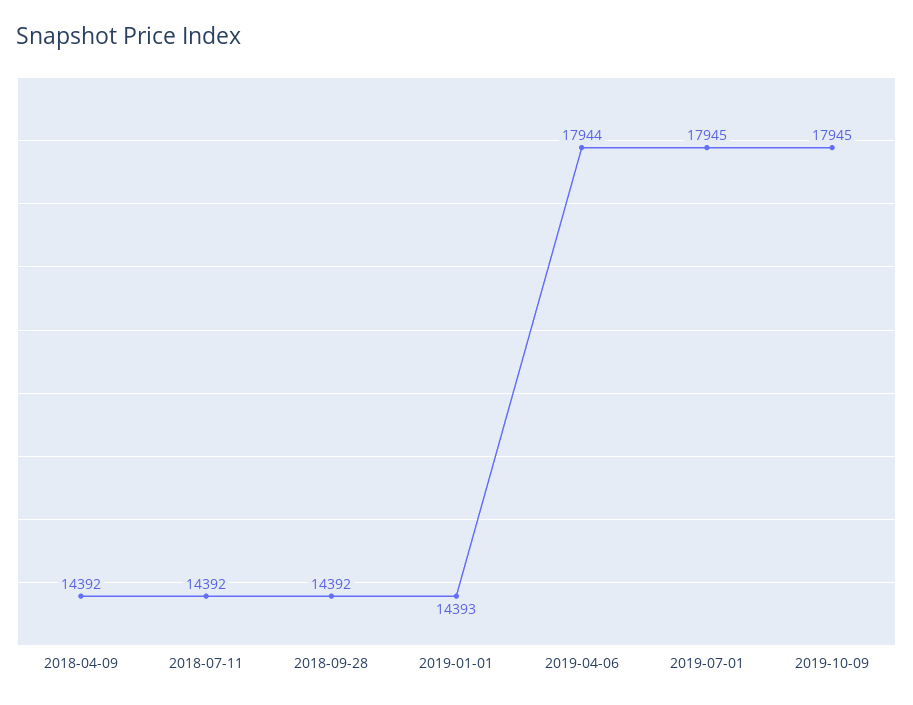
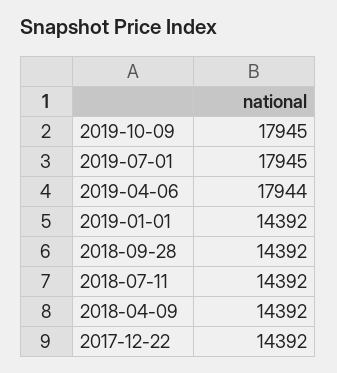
2019-01-01: 14393 -> 14392
2017-12-22: none -> 14392

